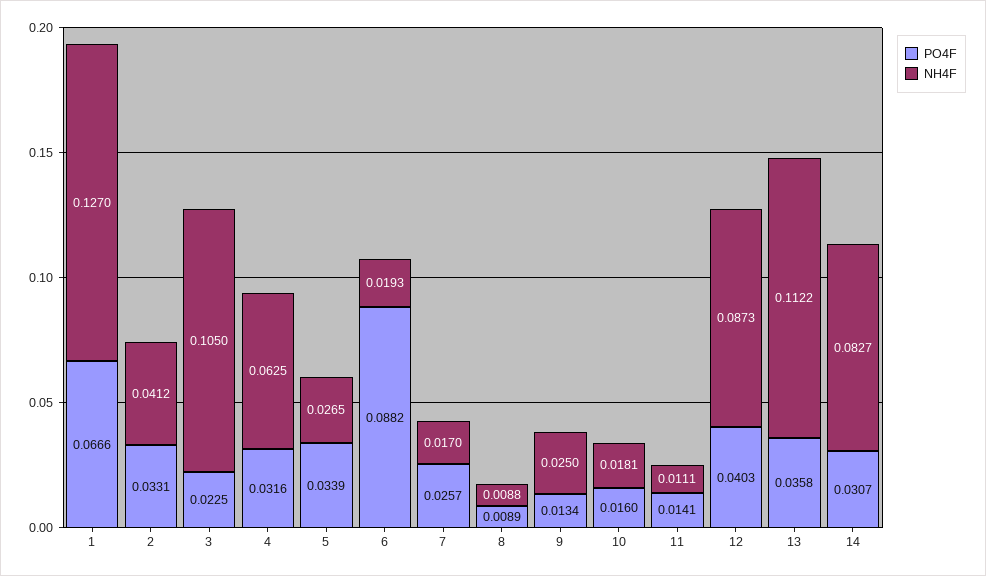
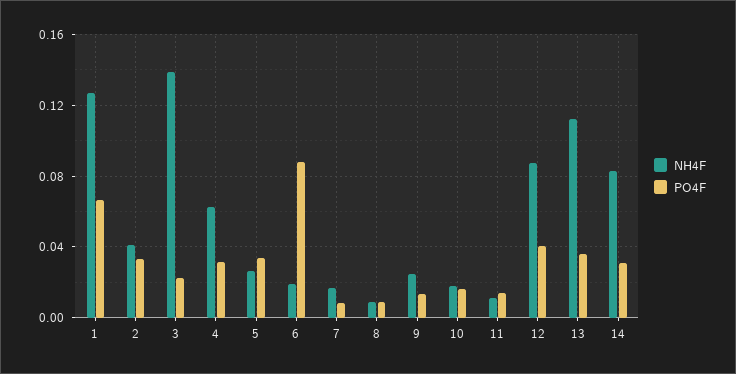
NH4F, 3: 0.105 -> 0.14
PO4F, 7: 0.0257 -> 0.01

